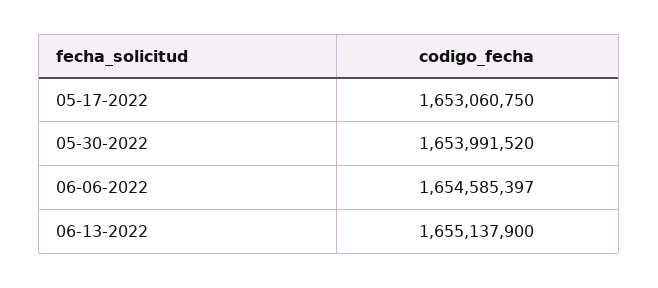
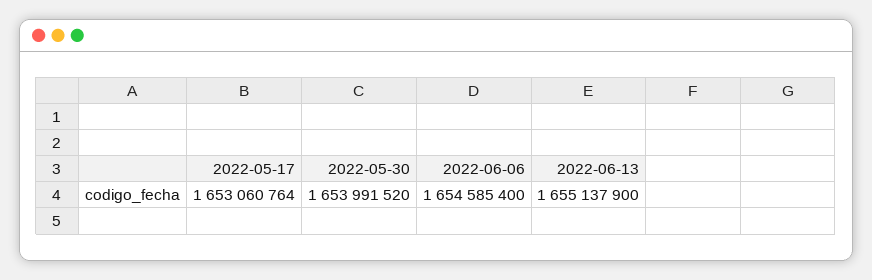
05-17-2022: 1653060750 -> 1653060764
06-06-2022: 1654585397 -> 1654585400

